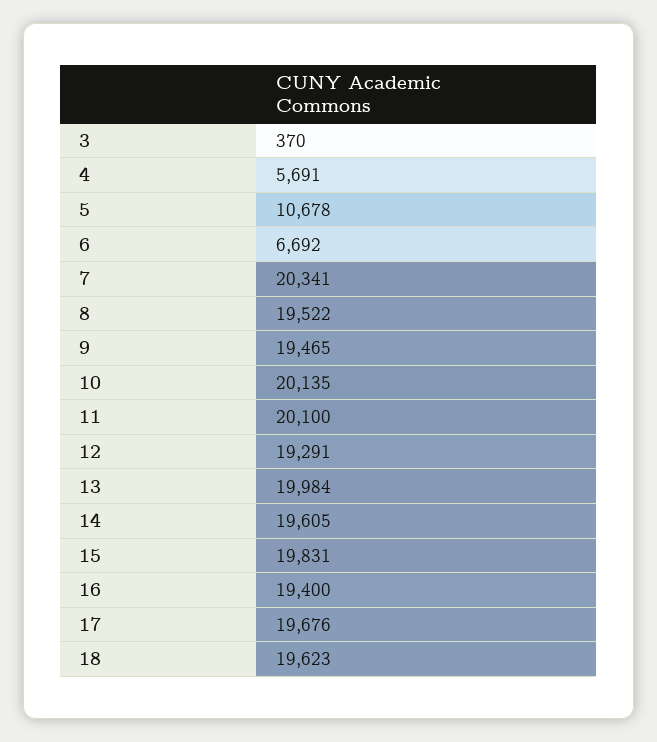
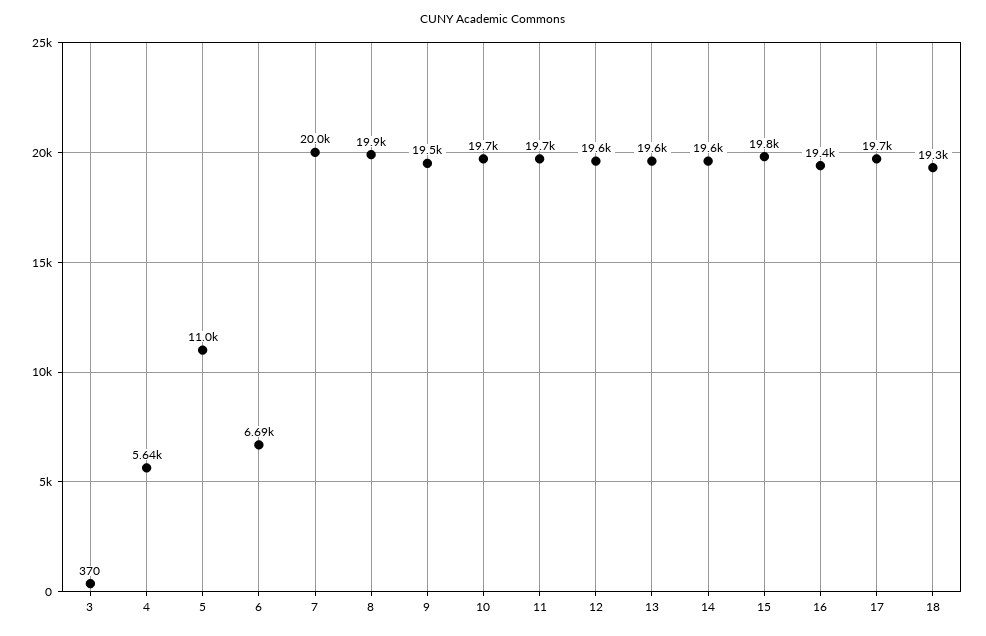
4: 5691 -> 5640
5: 10678 -> 11000
7: 20341 -> 20000
8: 19522 -> 19900
10: 20135 -> 19700
11: 20100 -> 19700
12: 19291 -> 19600
13: 19984 -> 19600
18: 19623 -> 19300

